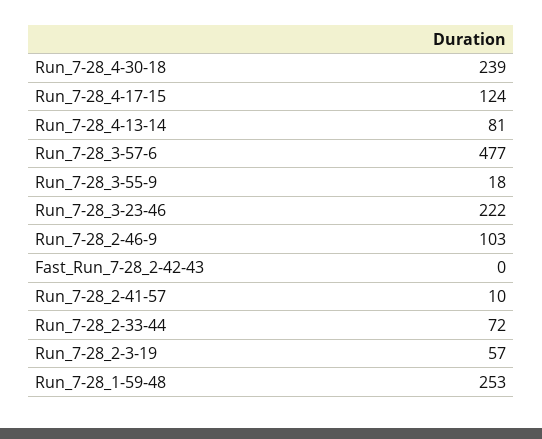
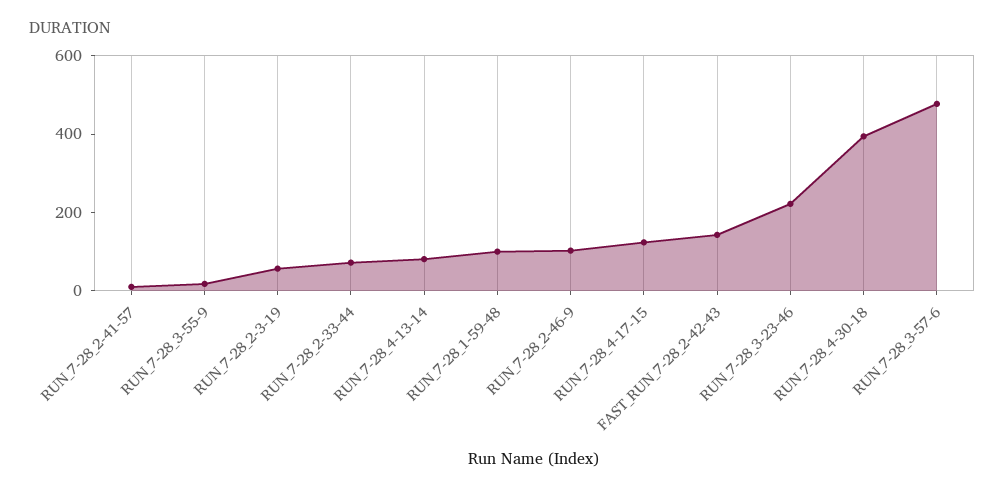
Run_7-28_4-30-18: 239 -> 400
Fast_Run_7-28_2-42-43: 0 -> 150
Run_7-28_1-59-48: 253 -> 100

